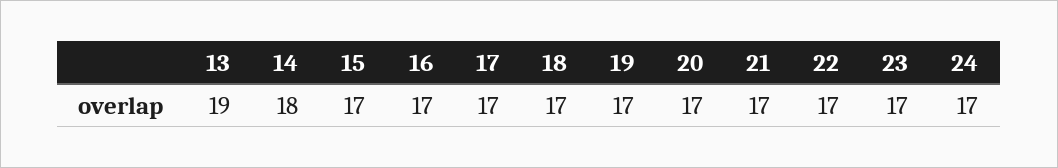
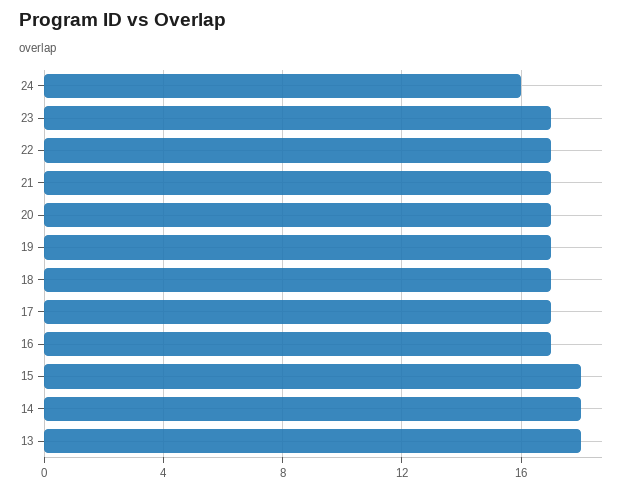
13: 19 -> 18
15: 17 -> 18
24: 17 -> 16

